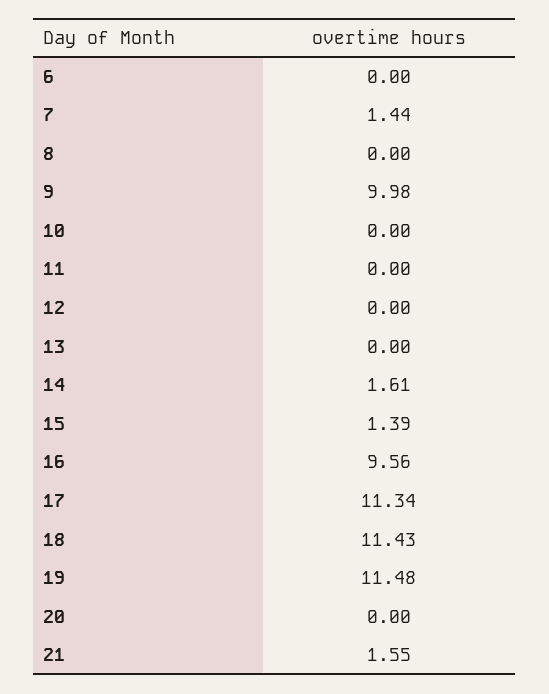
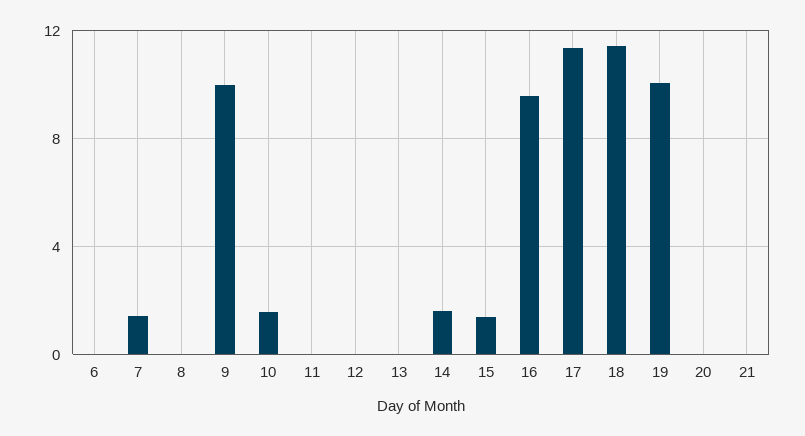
10: 0 -> 1.5
19: 11.48 -> 10
21: 1.55 -> 0

